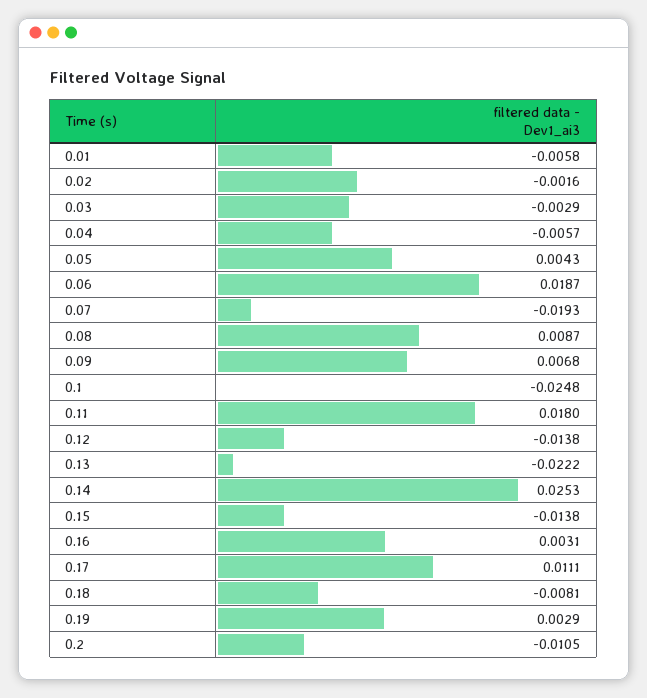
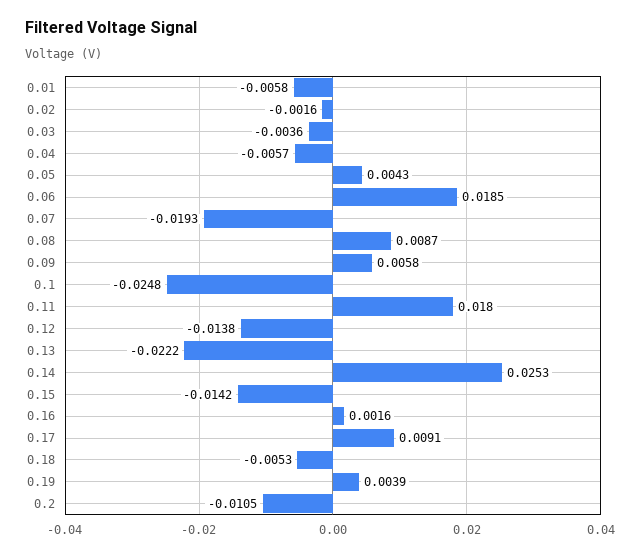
0.03: -0.0029 -> -0.0036
0.06: 0.0187 -> 0.0185
0.09: 0.0068 -> 0.0058
0.15: -0.0138 -> -0.0142
0.16: 0.0031 -> 0.0016
0.17: 0.0111 -> 0.0091
0.18: -0.0081 -> -0.0053
0.19: 0.0029 -> 0.0039

